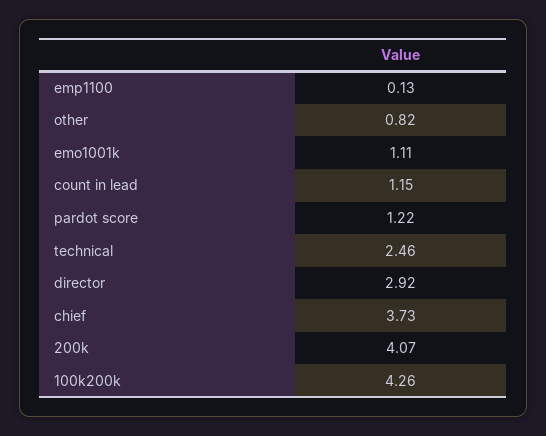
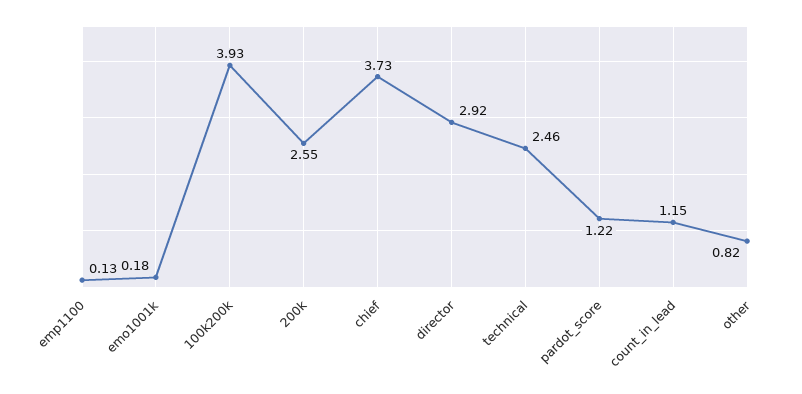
emo1001k: 1.11 -> 0.18
200k: 4.07 -> 2.55
100k200k: 4.26 -> 3.93

